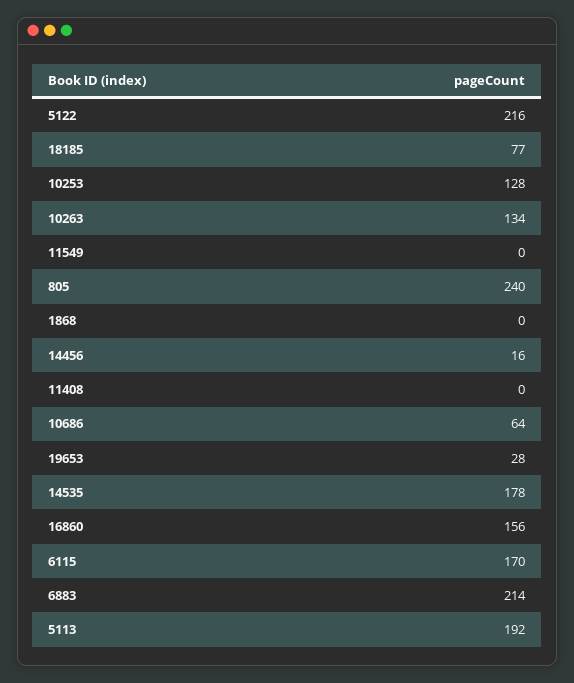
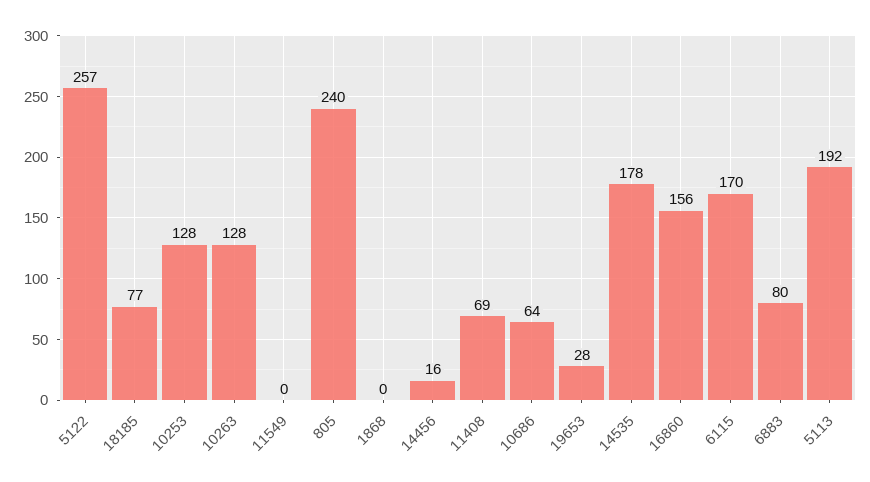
5122: 216 -> 257
10263: 134 -> 128
11408: 0 -> 69
6883: 214 -> 80

